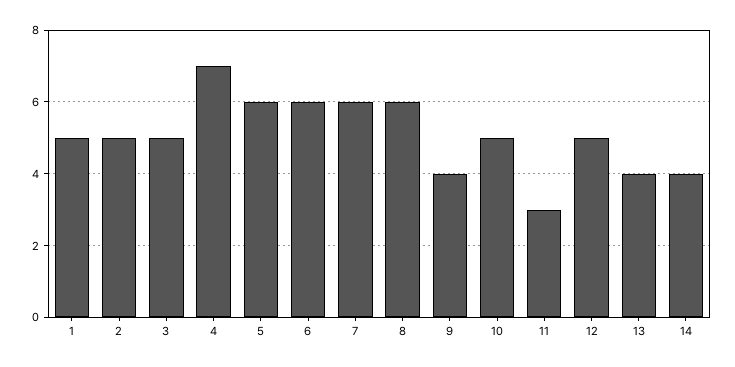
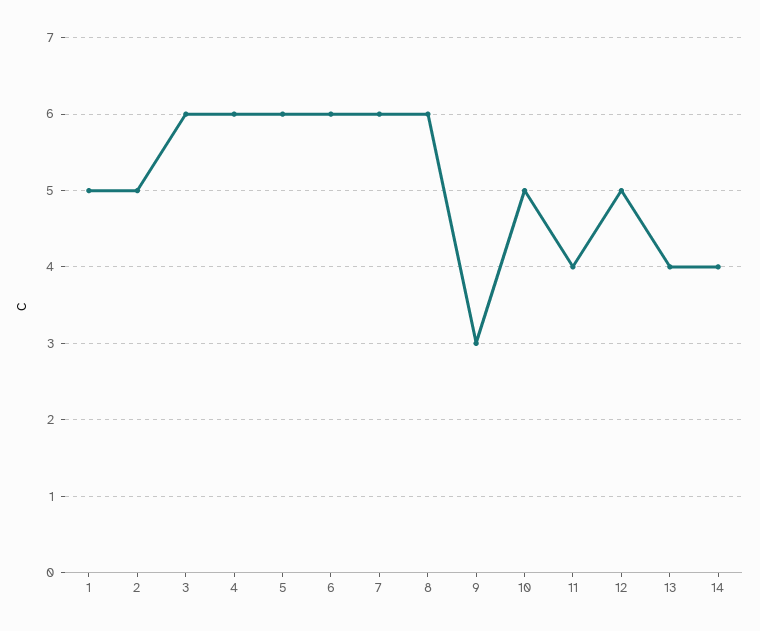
3: 5 -> 6
4: 7 -> 6
9: 4 -> 3
11: 3 -> 4

